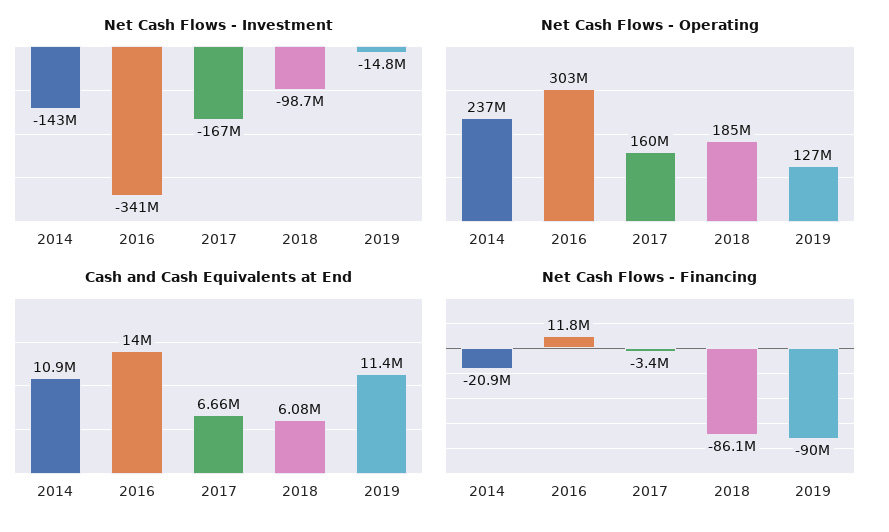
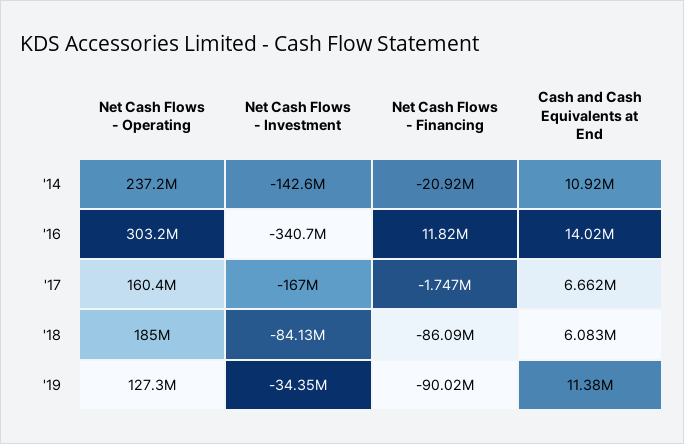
Net Cash Flows - Investment, 2018: -98700000 -> -84130000
Net Cash Flows - Investment, 2019: -14800000 -> -34350000
Net Cash Flows - Financing, 2017: -3400000 -> -1747000

